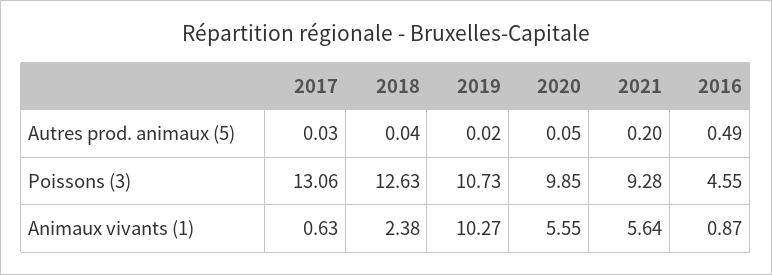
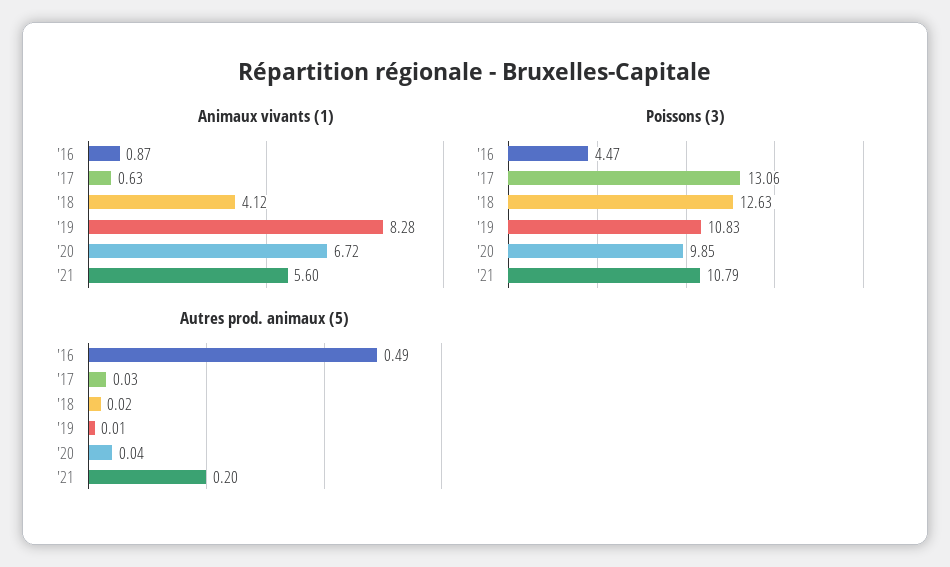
Autres prod. animaux (5), 2018: 0.04 -> 0.02
Autres prod. animaux (5), 2019: 0.02 -> 0.01
Autres prod. animaux (5), 2020: 0.05 -> 0.04
Poissons (3), 2019: 10.73 -> 10.83
Poissons (3), 2021: 9.28 -> 10.79
Poissons (3), 2016: 4.55 -> 4.47
Animaux vivants (1), 2018: 2.38 -> 4.12
Animaux vivants (1), 2019: 10.27 -> 8.28
Animaux vivants (1), 2020: 5.55 -> 6.72
Animaux vivants (1), 2021: 5.64 -> 5.6

